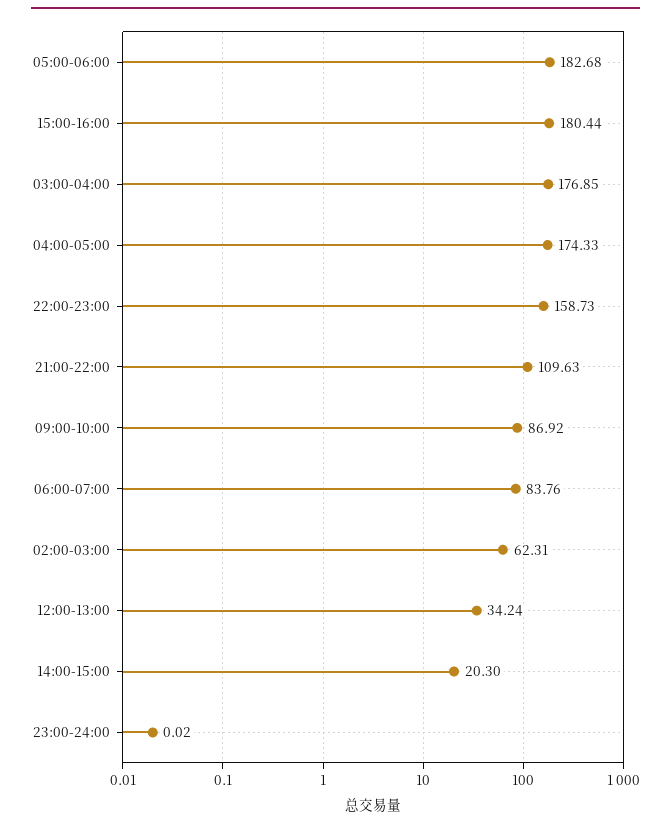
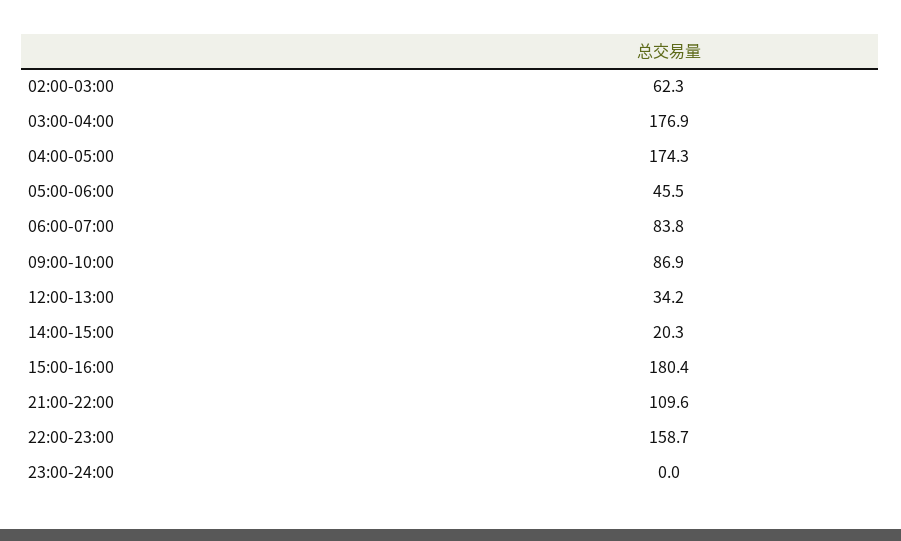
05:00-06:00: 182.68 -> 45.5

